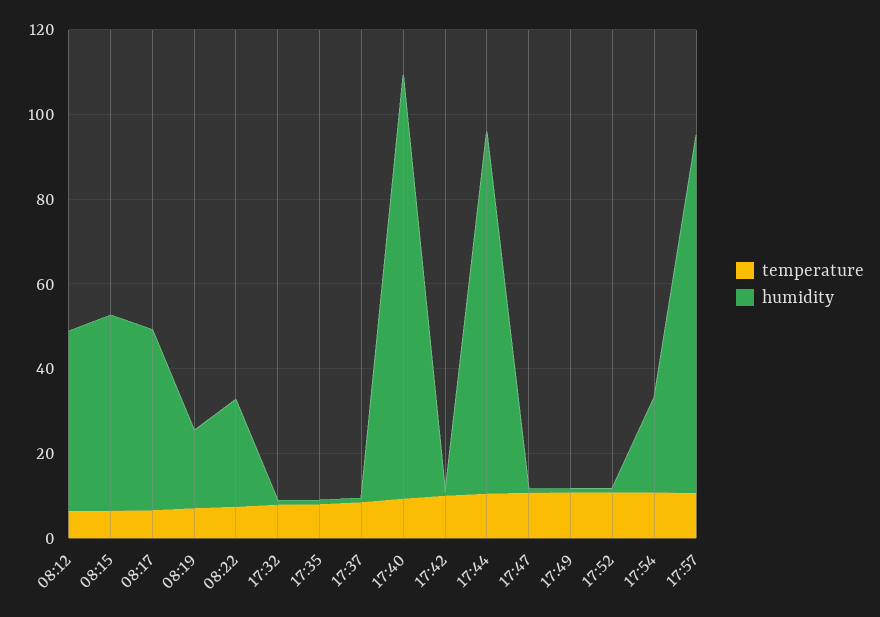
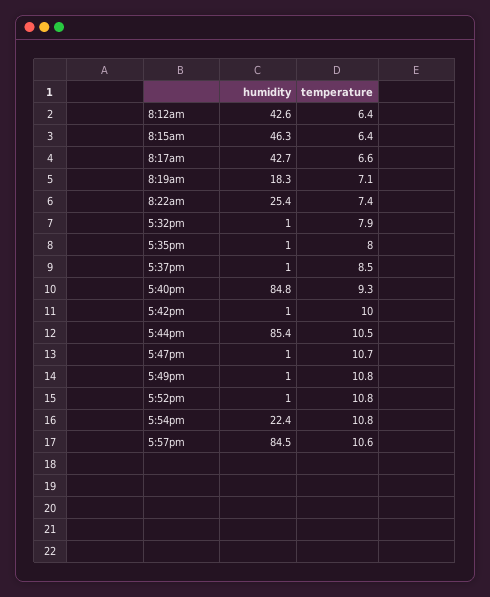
humidity, 17:40: 100 -> 84.8

